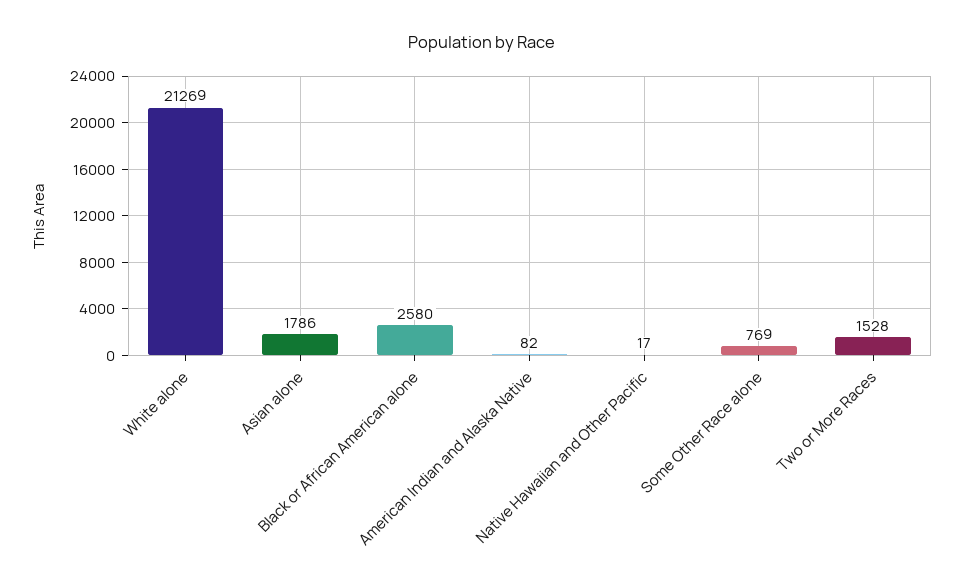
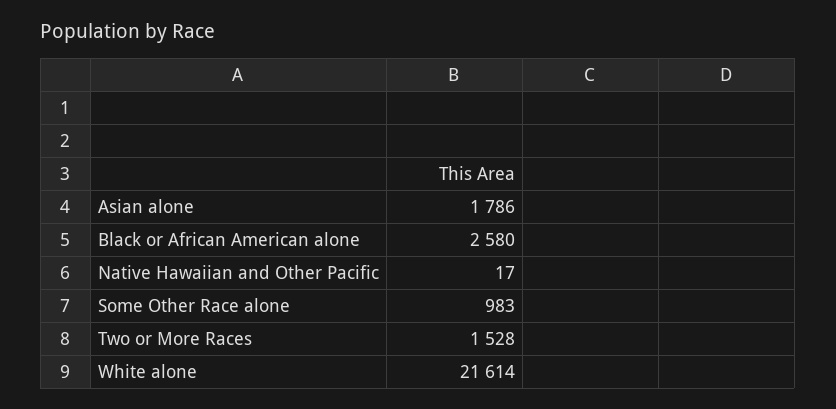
White alone: 21269 -> 21614
American Indian and Alaska Native: 82 -> none
Some Other Race alone: 769 -> 983

